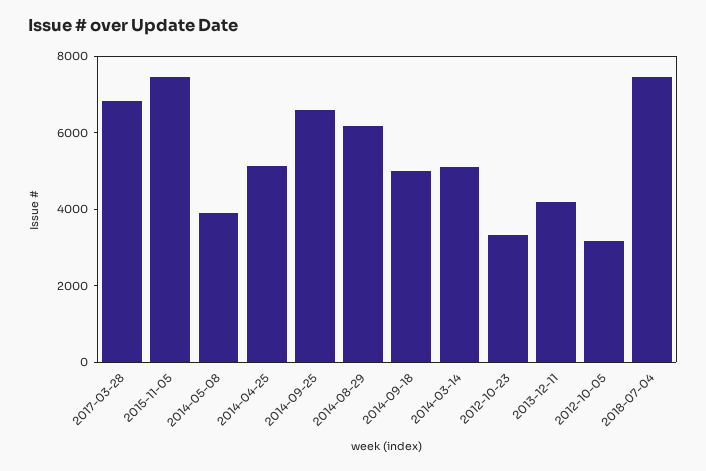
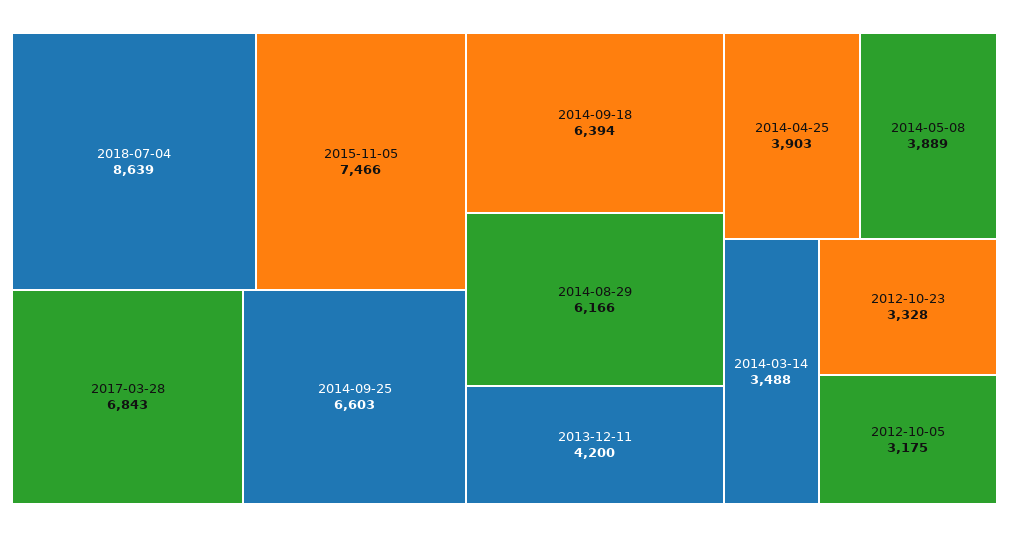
2014-04-25: 5000 -> 3903
2014-09-18: 5000 -> 6394
2014-03-14: 5000 -> 3488
2018-07-04: 7500 -> 8639

